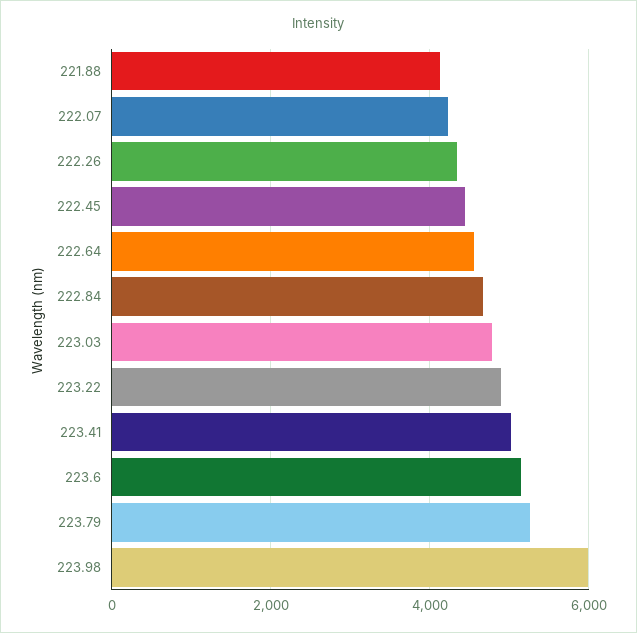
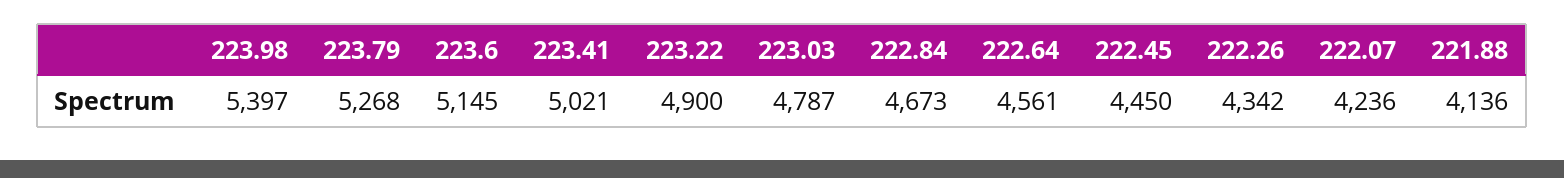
223.98: 6000 -> 5397

